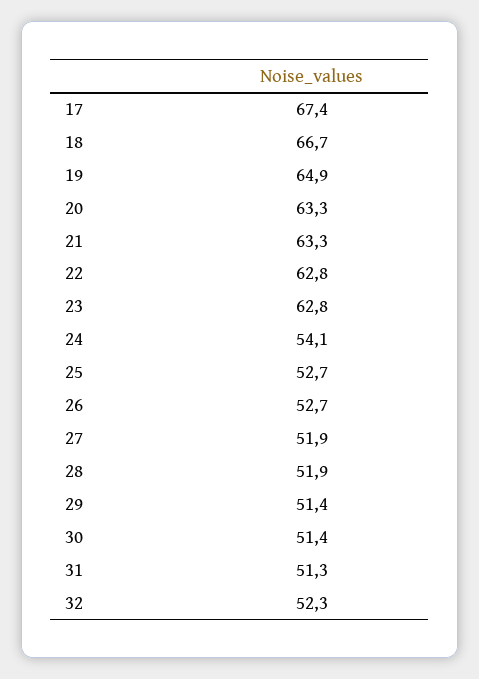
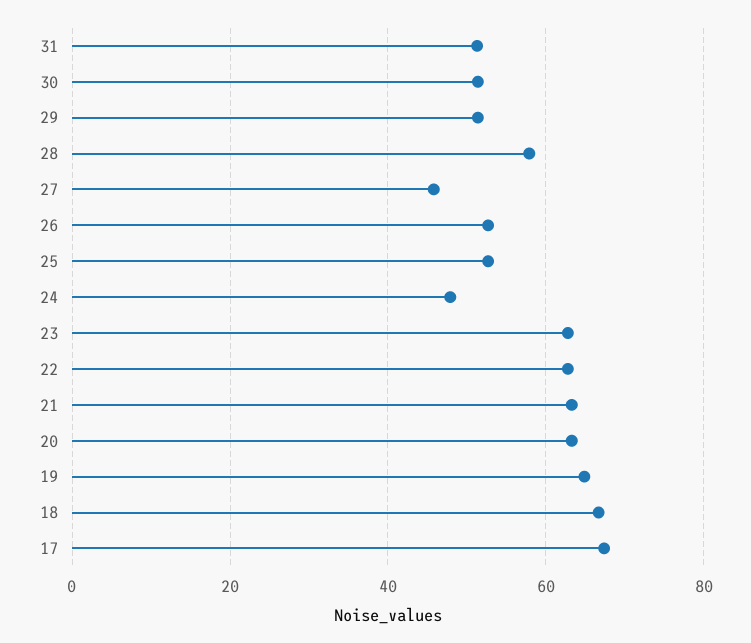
24: 54.1 -> 48
27: 51.9 -> 46
28: 51.9 -> 58
32: 52.3 -> none

